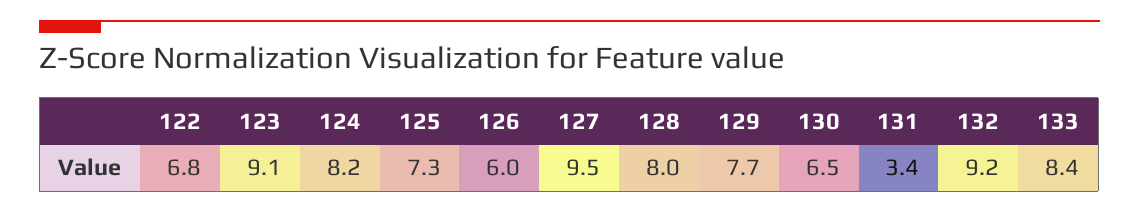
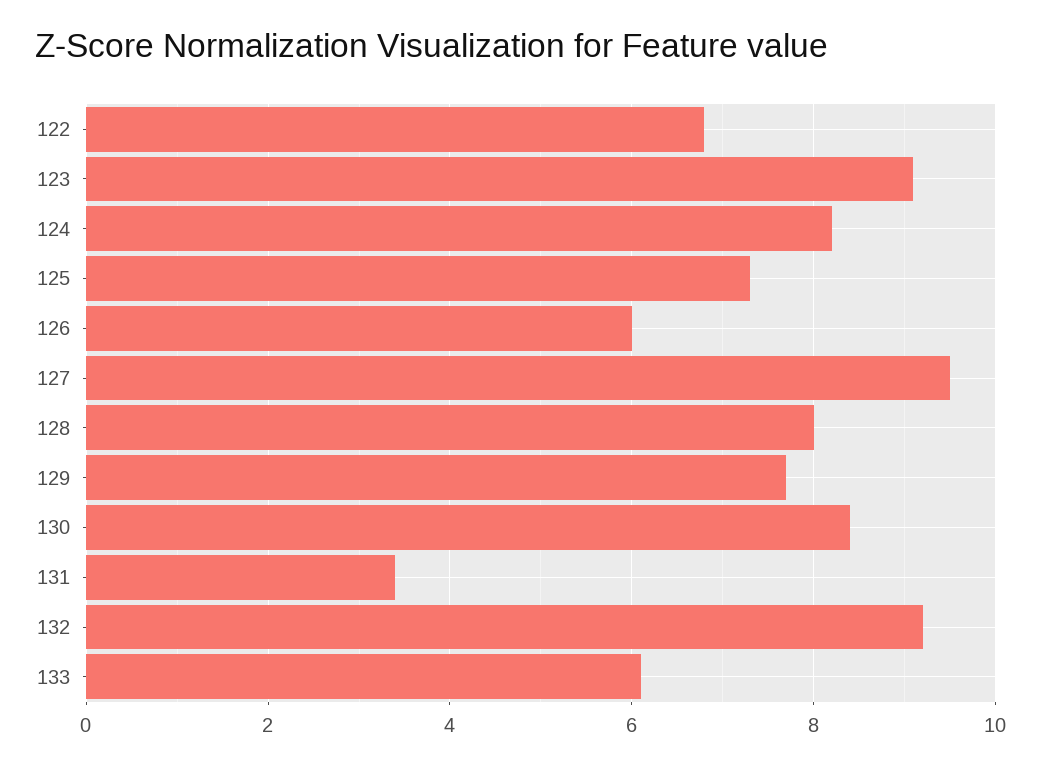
130: 6.5 -> 8.5
133: 8.4 -> 6

